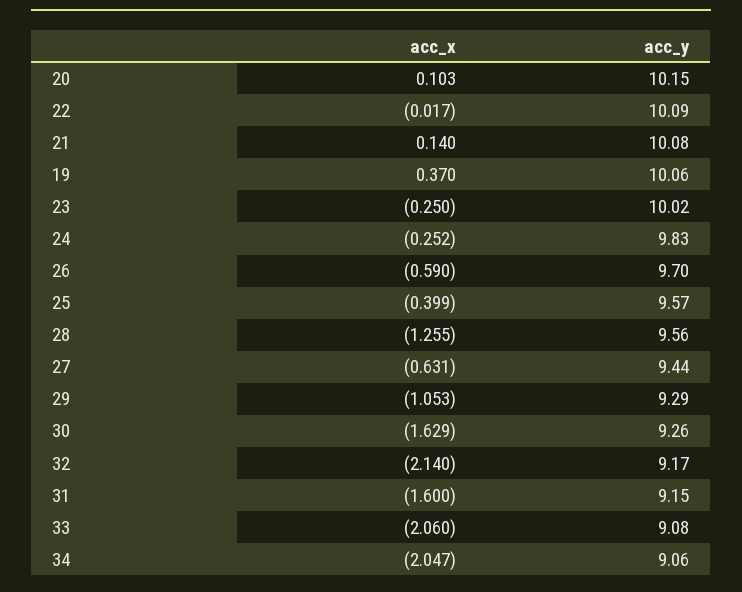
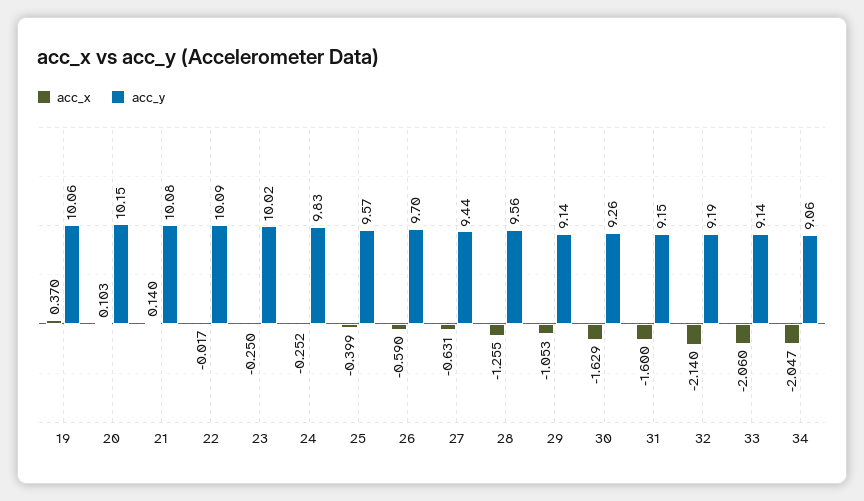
acc_y, 29: 9.29 -> 9.14
acc_y, 32: 9.17 -> 9.19
acc_y, 33: 9.08 -> 9.14

